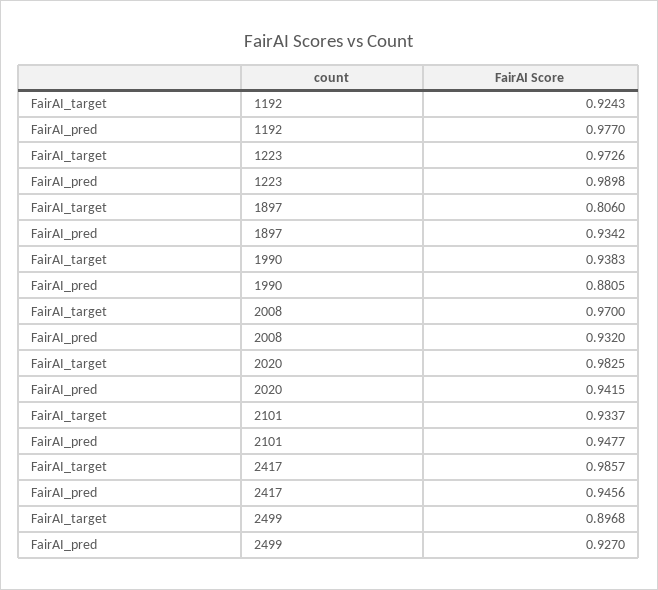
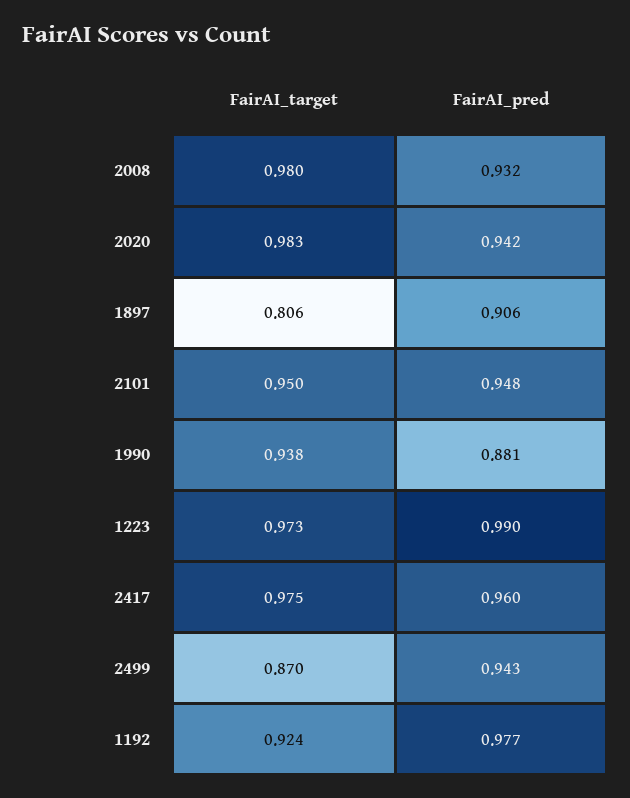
FairAI_pred, 1897: 0.9342 -> 0.906
FairAI_target, 2008: 0.97 -> 0.98
FairAI_target, 2101: 0.9337 -> 0.95
FairAI_target, 2417: 0.9857 -> 0.975
FairAI_pred, 2417: 0.9456 -> 0.96
FairAI_target, 2499: 0.8968 -> 0.87
FairAI_pred, 2499: 0.927 -> 0.943

